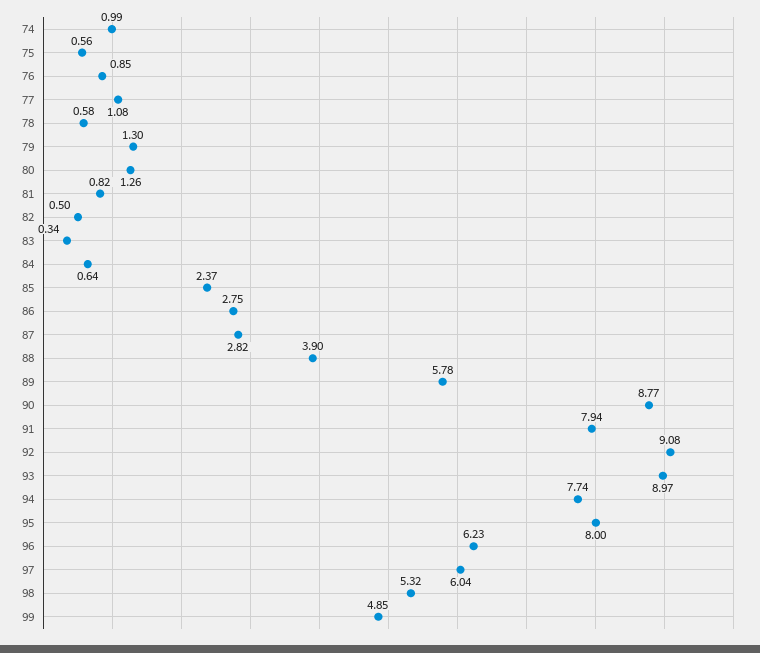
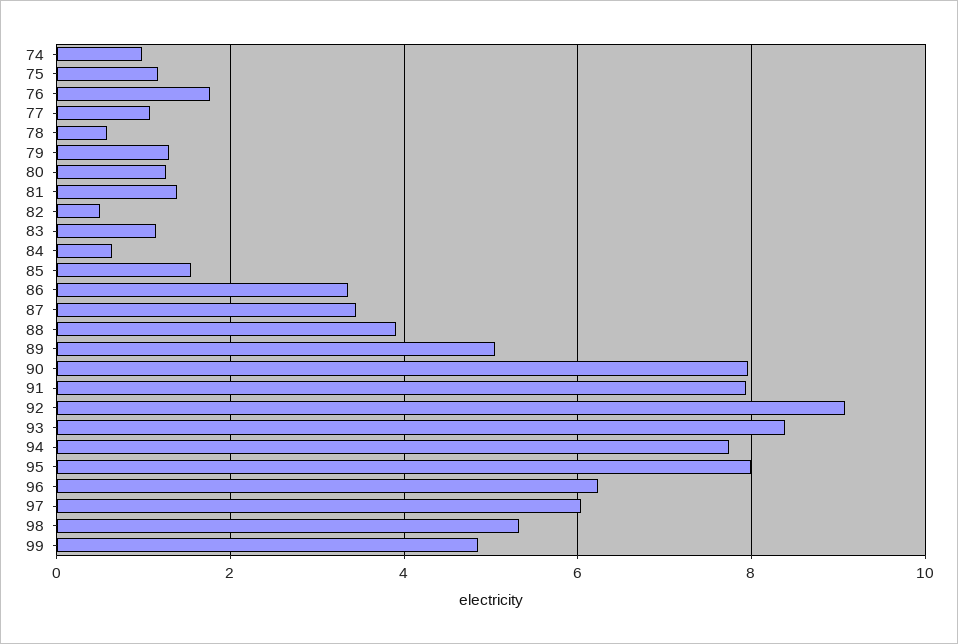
75: 0.56 -> 1.2
76: 0.85 -> 1.8
81: 0.82 -> 1.4
83: 0.34 -> 1.2
85: 2.37 -> 1.6
86: 2.75 -> 3.4
87: 2.82 -> 3.4
89: 5.78 -> 5
90: 8.77 -> 8
93: 8.97 -> 8.4

